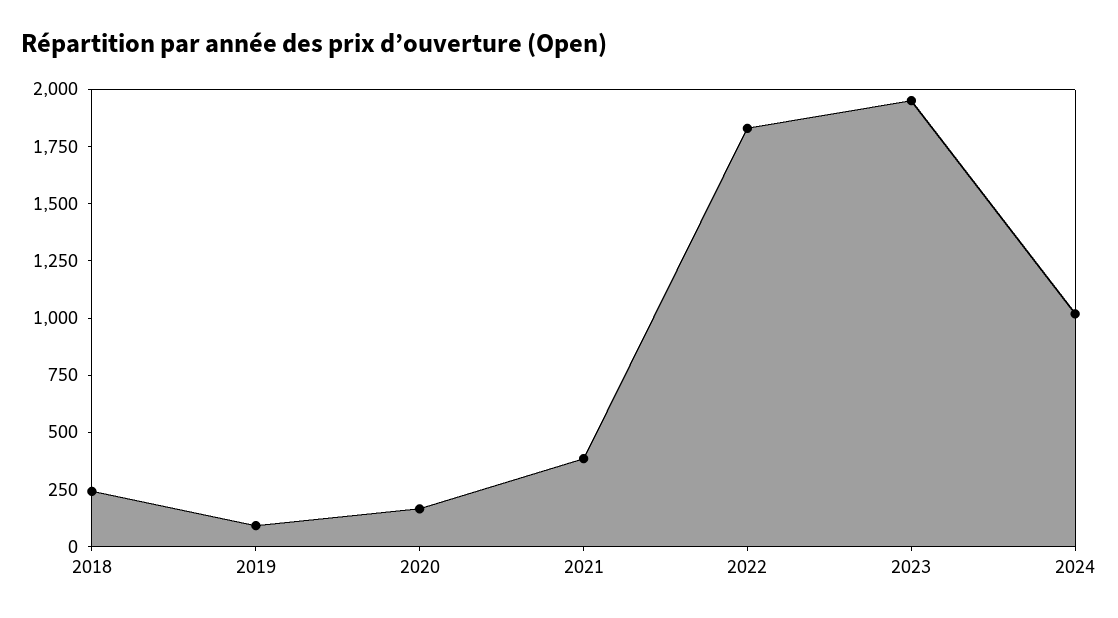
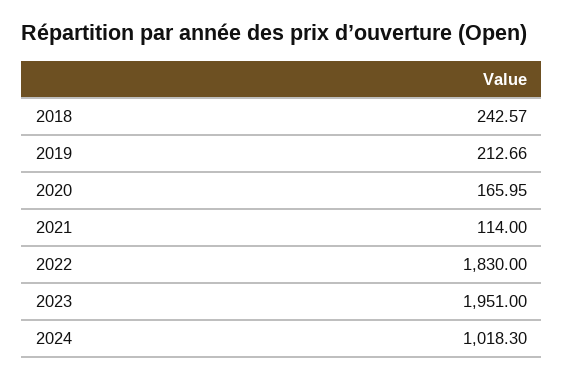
2019: 100 -> 212.66
2021: 400 -> 114

